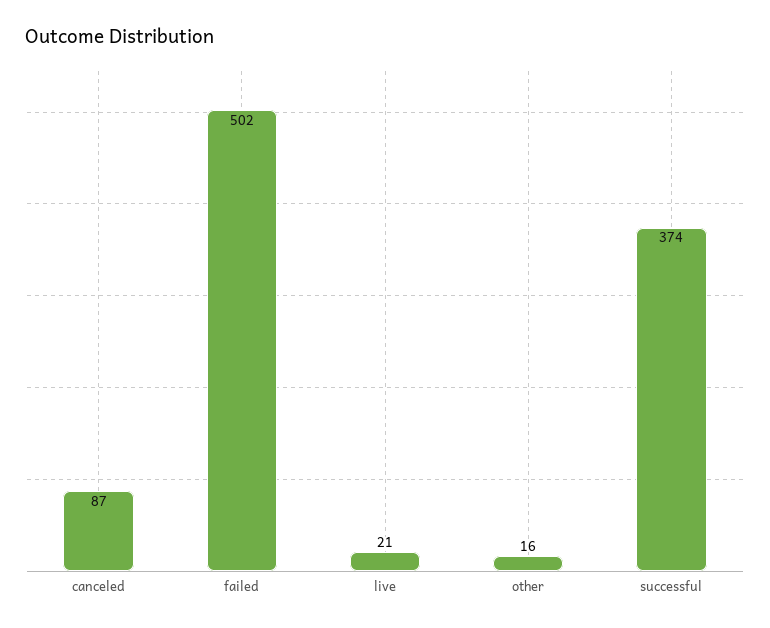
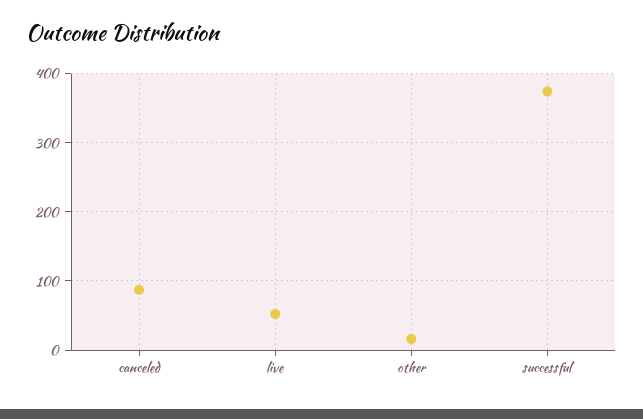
failed: 502 -> none
live: 21 -> 50

